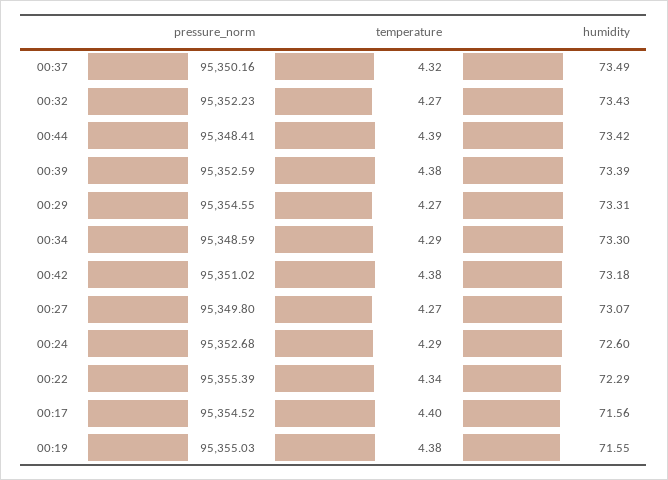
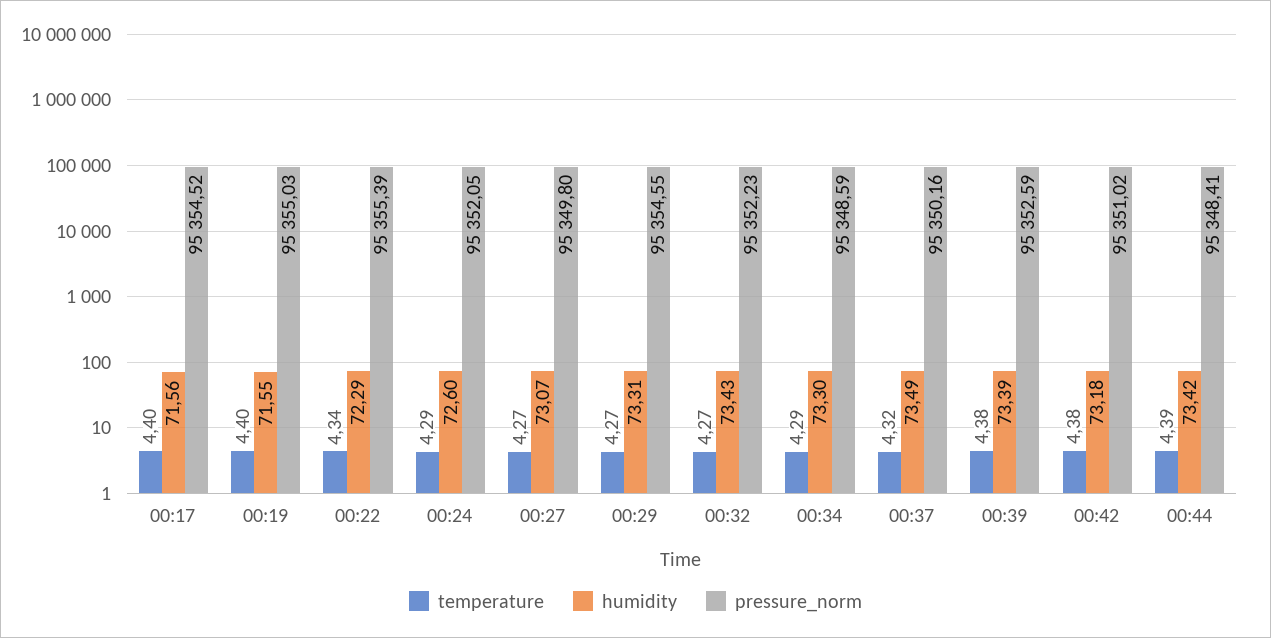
pressure_norm, 00:24: 95352.68 -> 95352.05
temperature, 00:19: 4.38 -> 4.4

